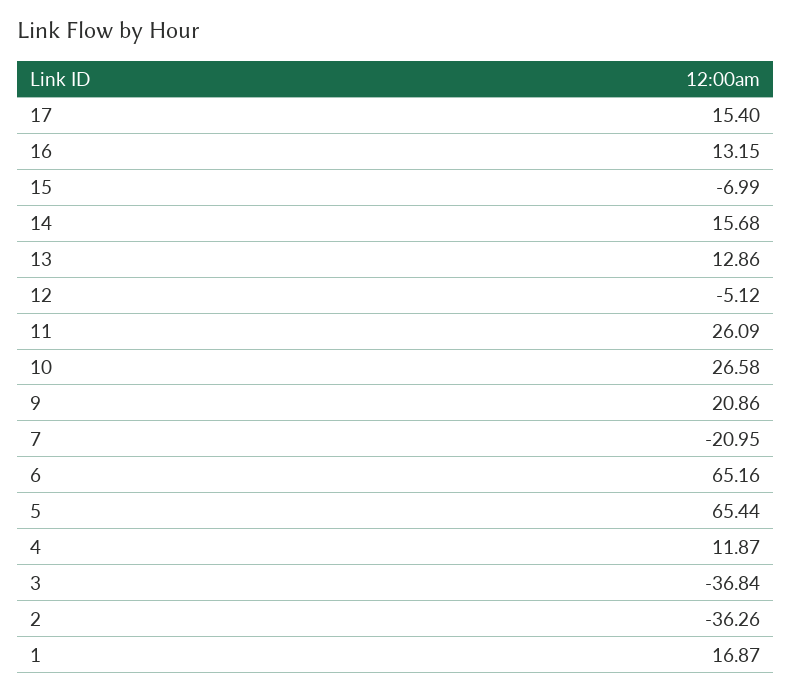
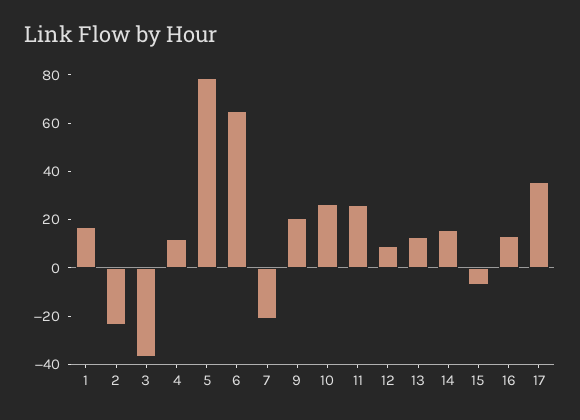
17: 15.4 -> 35
12: -5.12 -> 10
5: 65.44 -> 80
2: -36.26 -> -25

